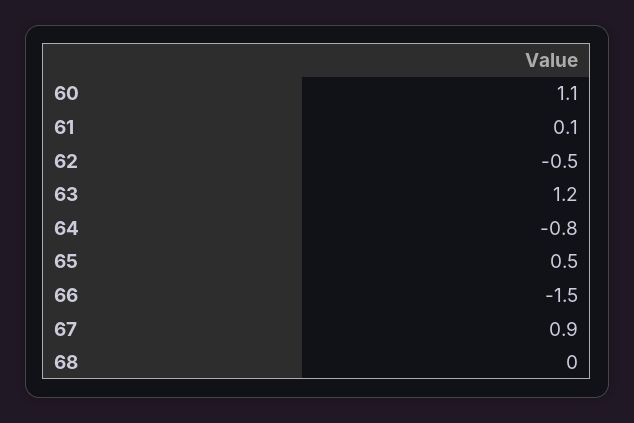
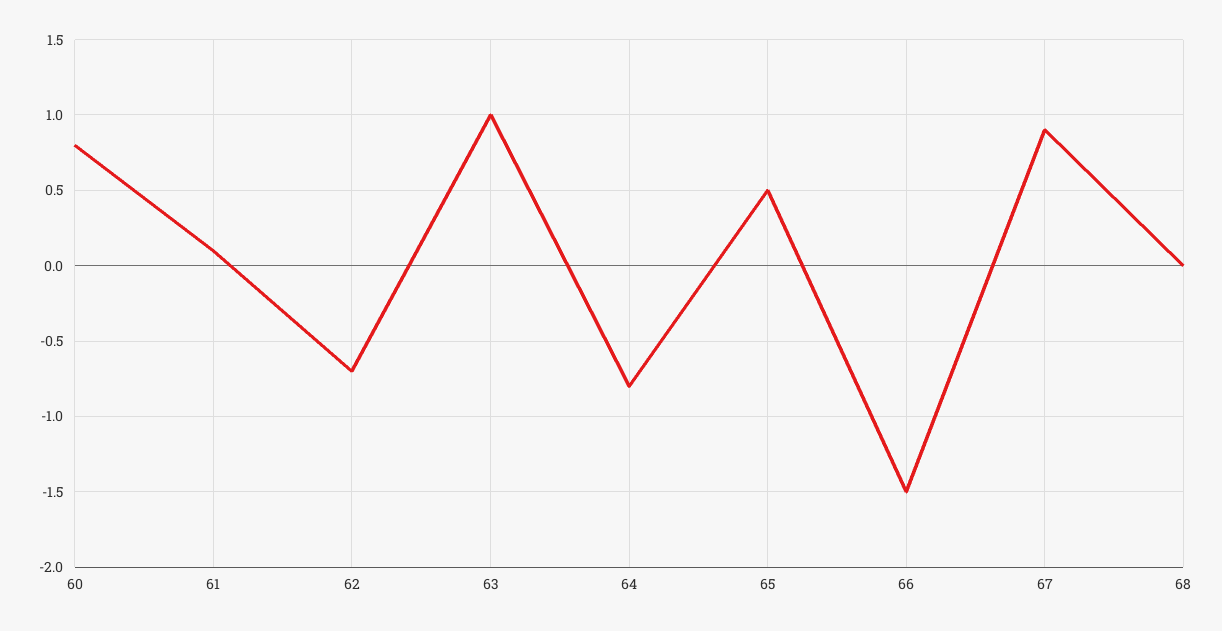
60: 1.1 -> 0.8
62: -0.5 -> -0.7
63: 1.2 -> 1

